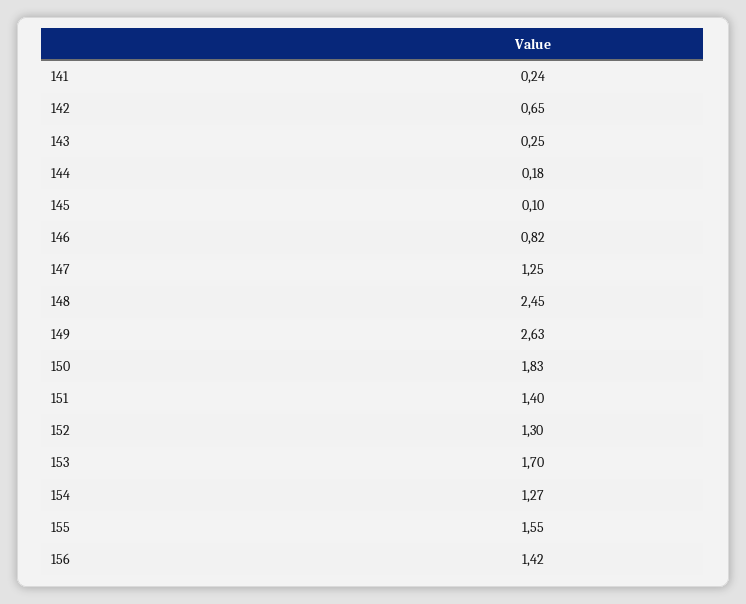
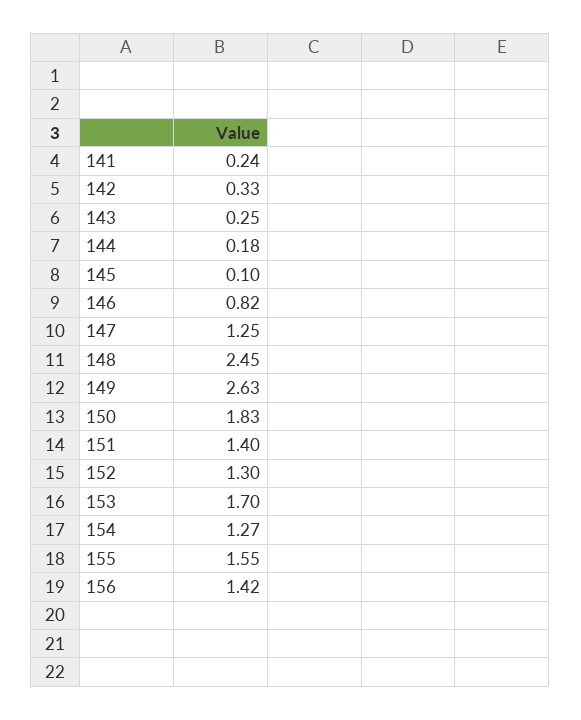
142: 0.65 -> 0.33

